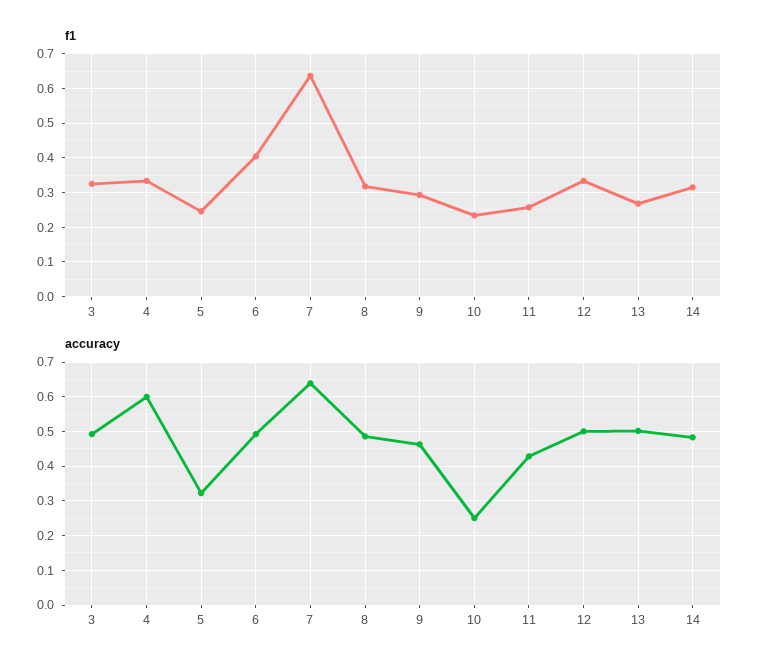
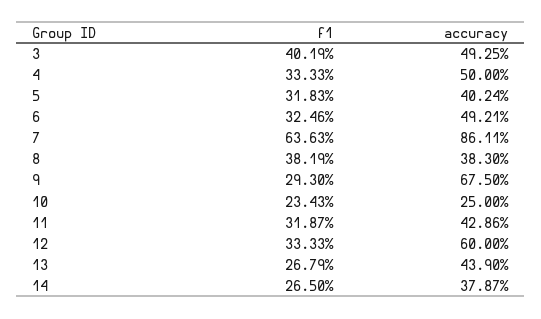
f1, 3: 0.32 -> 0.4019
f1, 5: 0.24 -> 0.3183
f1, 6: 0.4 -> 0.3246
f1, 8: 0.32 -> 0.3819
f1, 11: 0.26 -> 0.3187
f1, 14: 0.32 -> 0.265
accuracy, 4: 0.6 -> 0.5
accuracy, 5: 0.32 -> 0.4024
accuracy, 7: 0.64 -> 0.8611
accuracy, 8: 0.48 -> 0.383
accuracy, 9: 0.46 -> 0.675
accuracy, 12: 0.5 -> 0.6
accuracy, 13: 0.5 -> 0.439
accuracy, 14: 0.48 -> 0.3787

